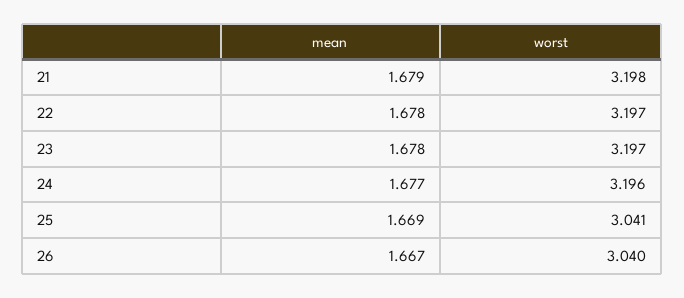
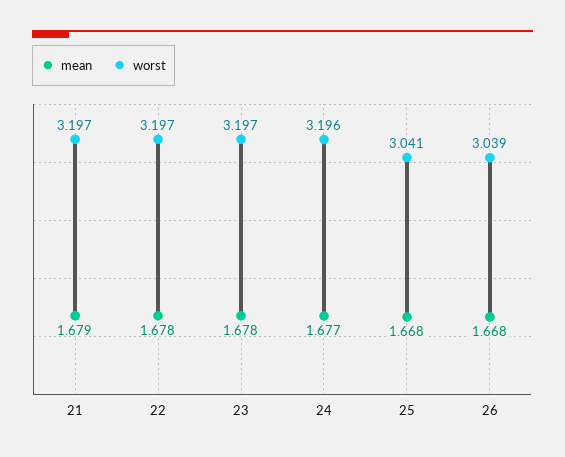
worst, 21: 3.198 -> 3.197
mean, 25: 1.669 -> 1.668
mean, 26: 1.667 -> 1.668
worst, 26: 3.04 -> 3.039

